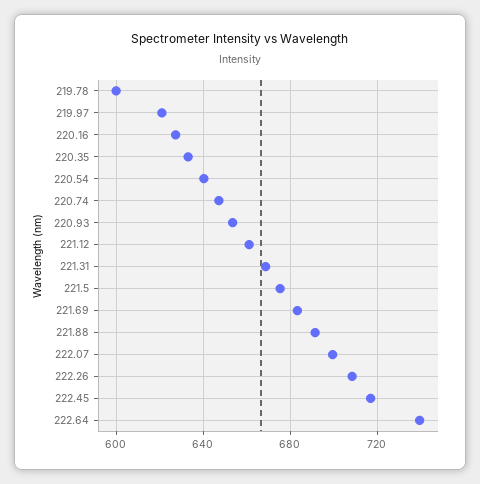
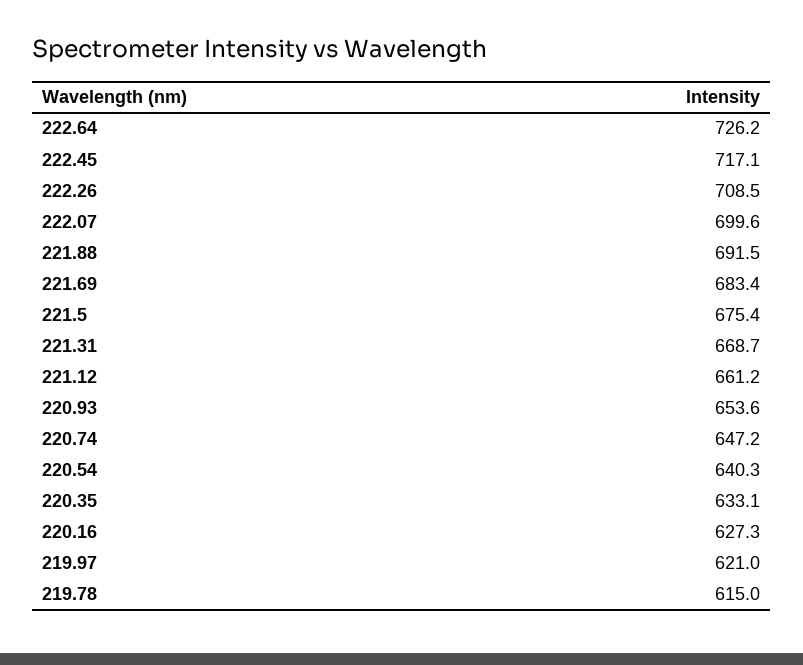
219.78: 600 -> 615
222.64: 740 -> 726.2

